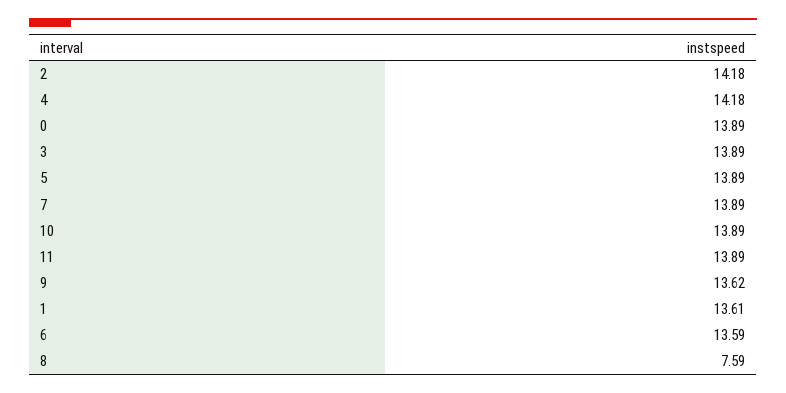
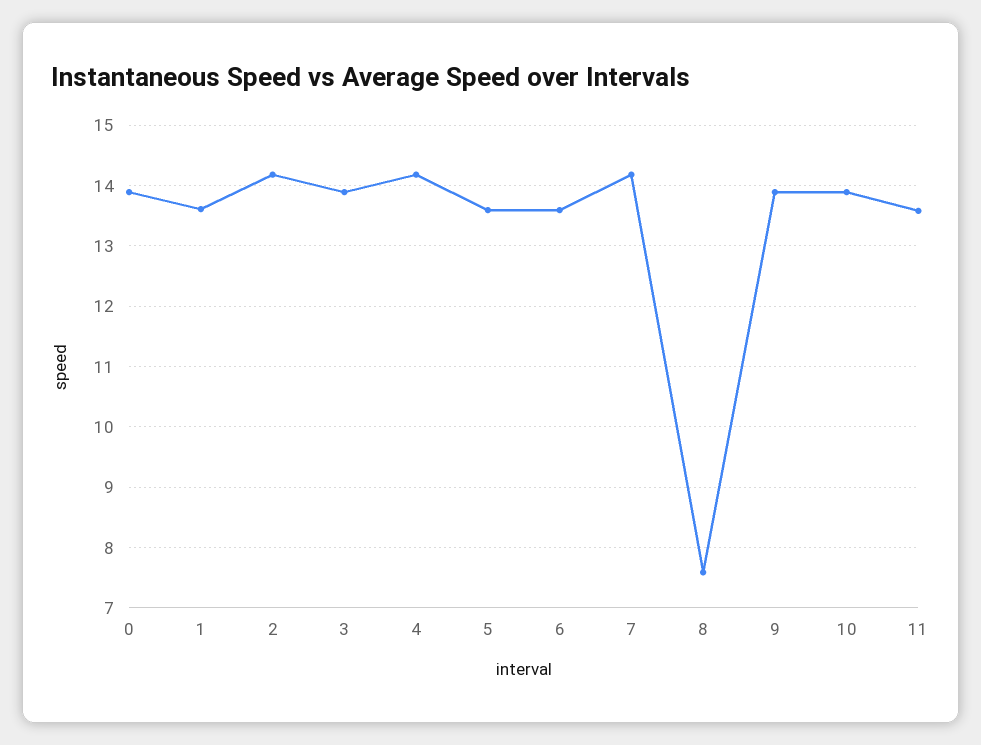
5: 13.89 -> 13.6
7: 13.89 -> 14.2
11: 13.89 -> 13.6
9: 13.62 -> 13.9

